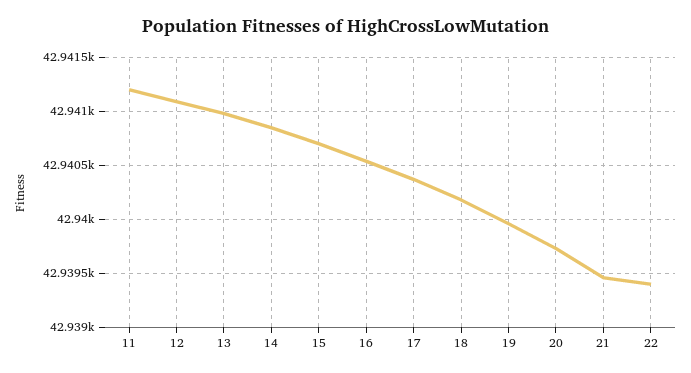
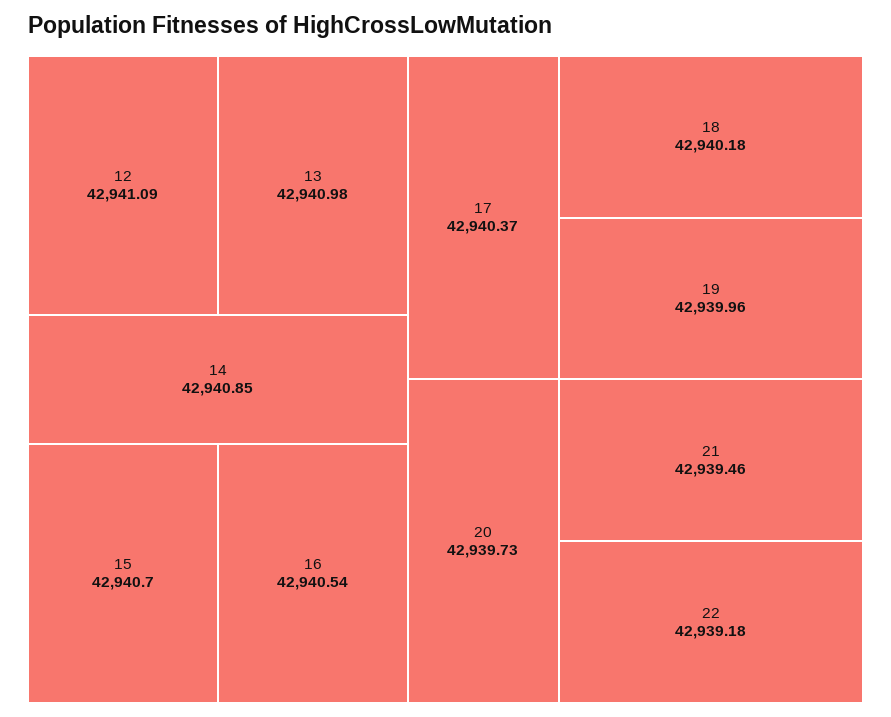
11: 42941.2 -> none
22: 42939.4 -> 42939.18

